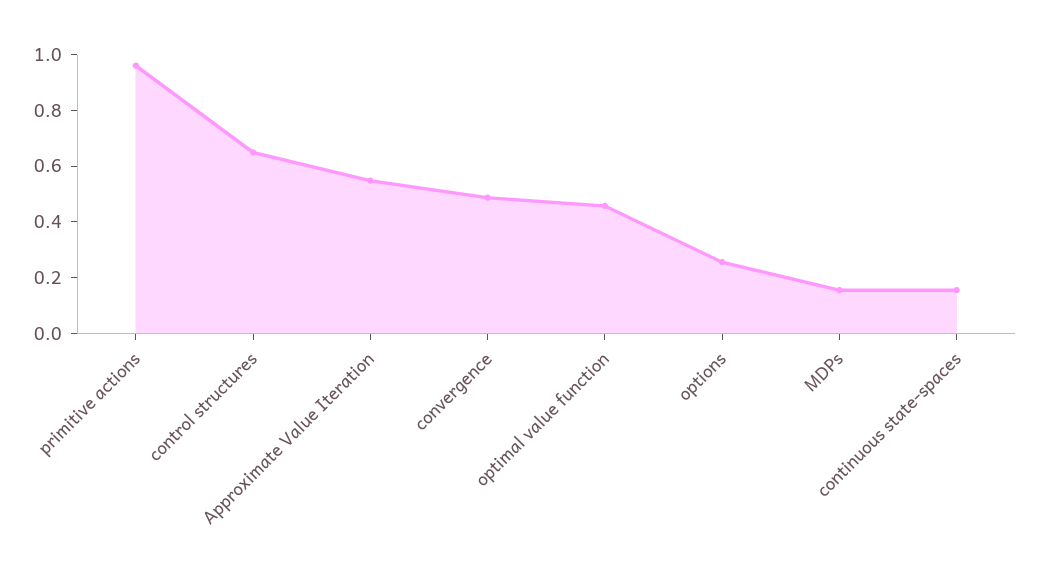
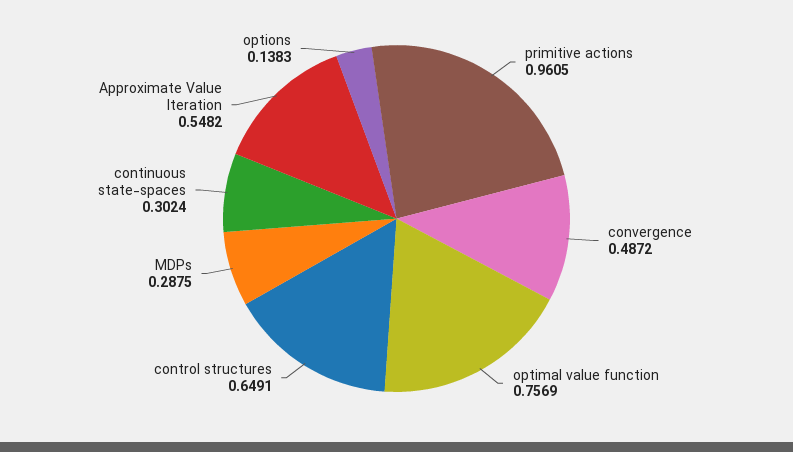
optimal value function: 0.45 -> 0.7569
options: 0.25 -> 0.1383
MDPs: 0.15 -> 0.2875
continuous state-spaces: 0.15 -> 0.3024

